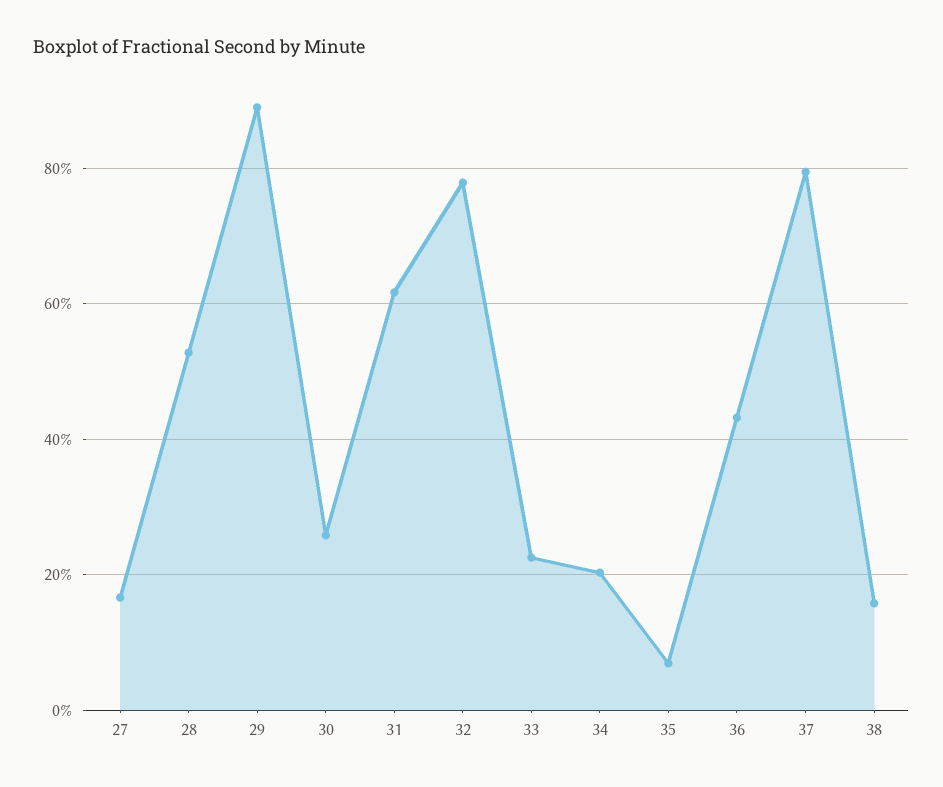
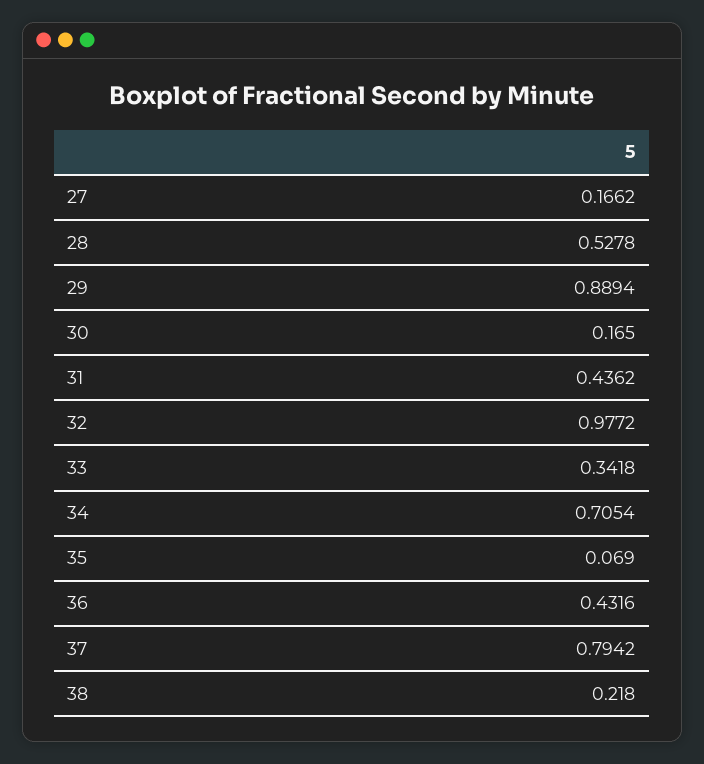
30: 0.26 -> 0.165
31: 0.62 -> 0.4362
32: 0.78 -> 0.9772
33: 0.22 -> 0.3418
34: 0.2 -> 0.7054
38: 0.16 -> 0.218

